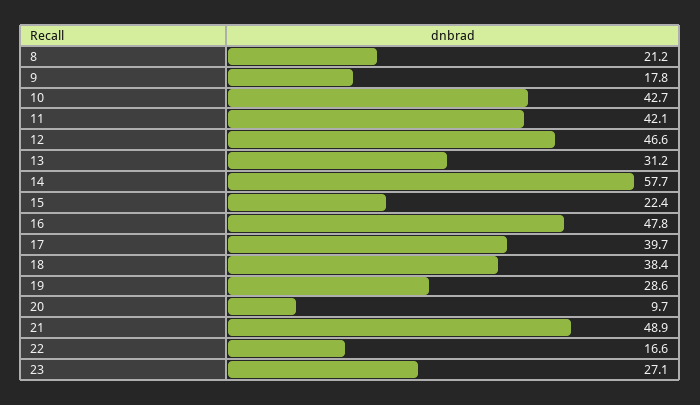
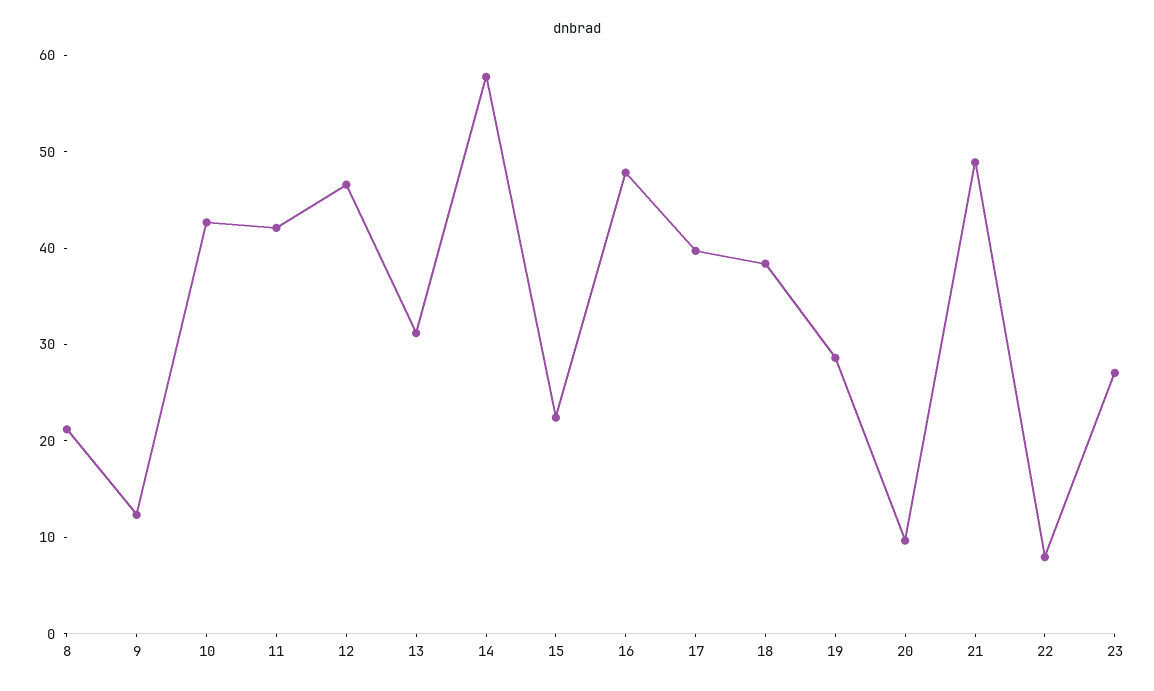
9: 17.8 -> 12
22: 16.6 -> 8

